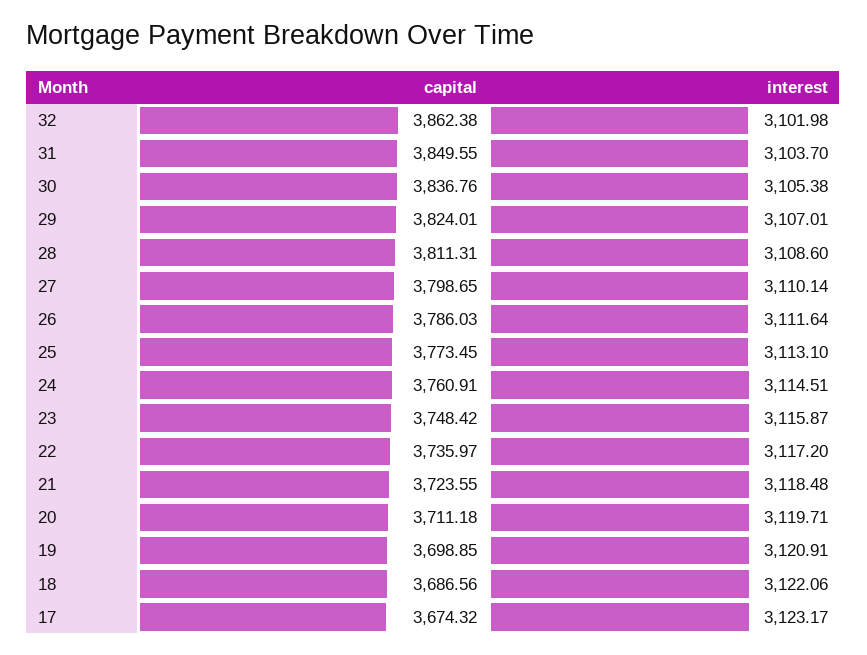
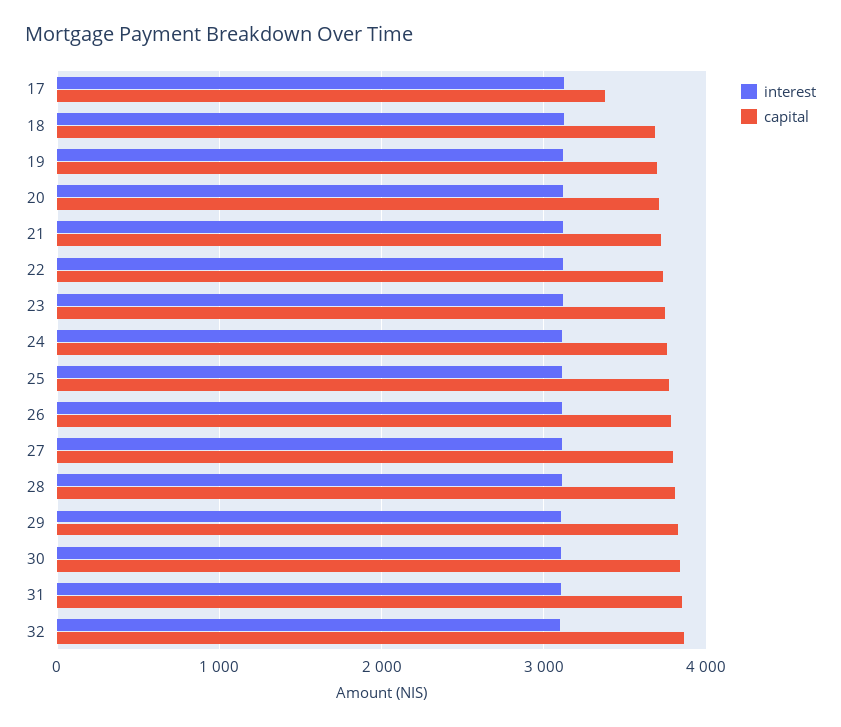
capital, 17: 3674.32 -> 3400

